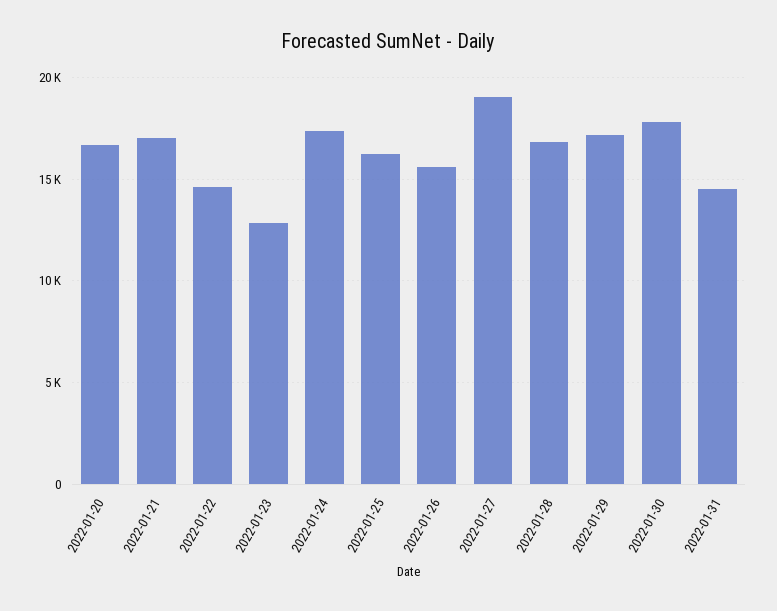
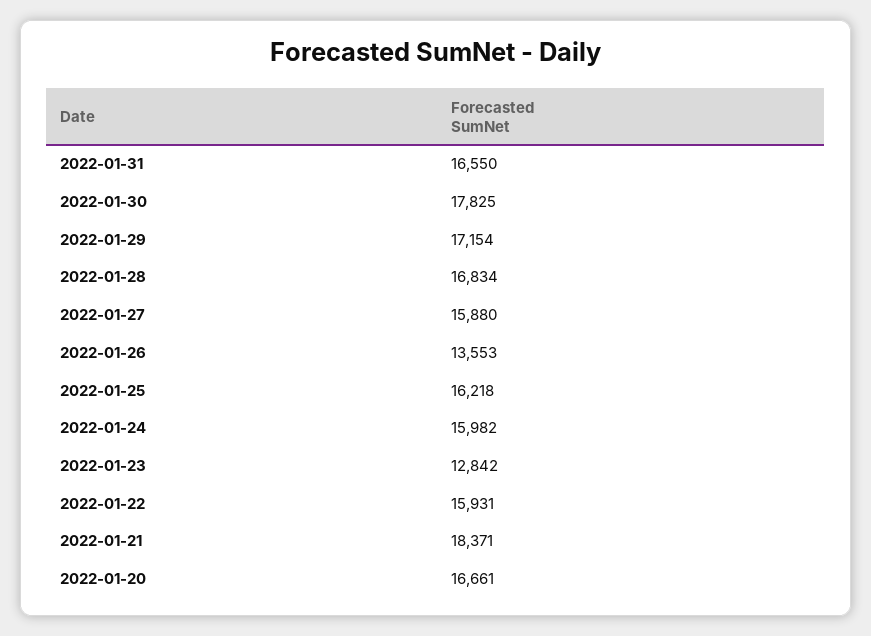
2022-01-21: 17000 -> 18371
2022-01-22: 14500 -> 15931
2022-01-24: 17500 -> 15982
2022-01-26: 15500 -> 13553
2022-01-27: 19000 -> 15880
2022-01-31: 14500 -> 16550

